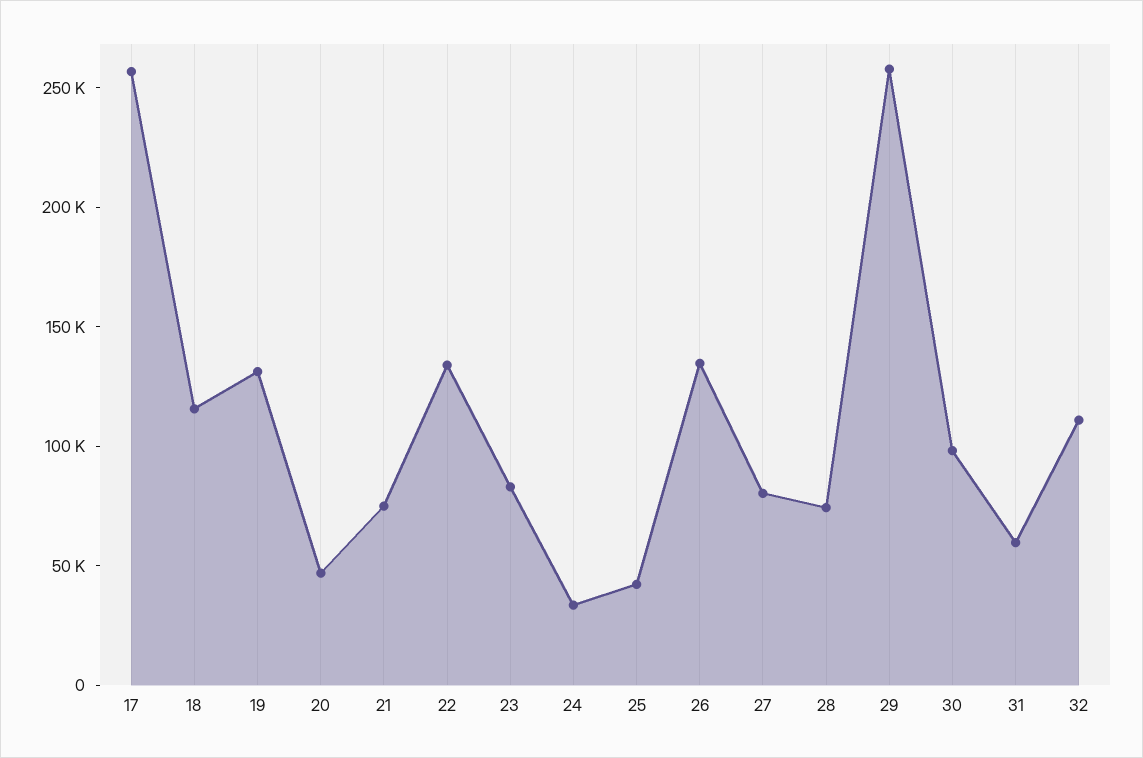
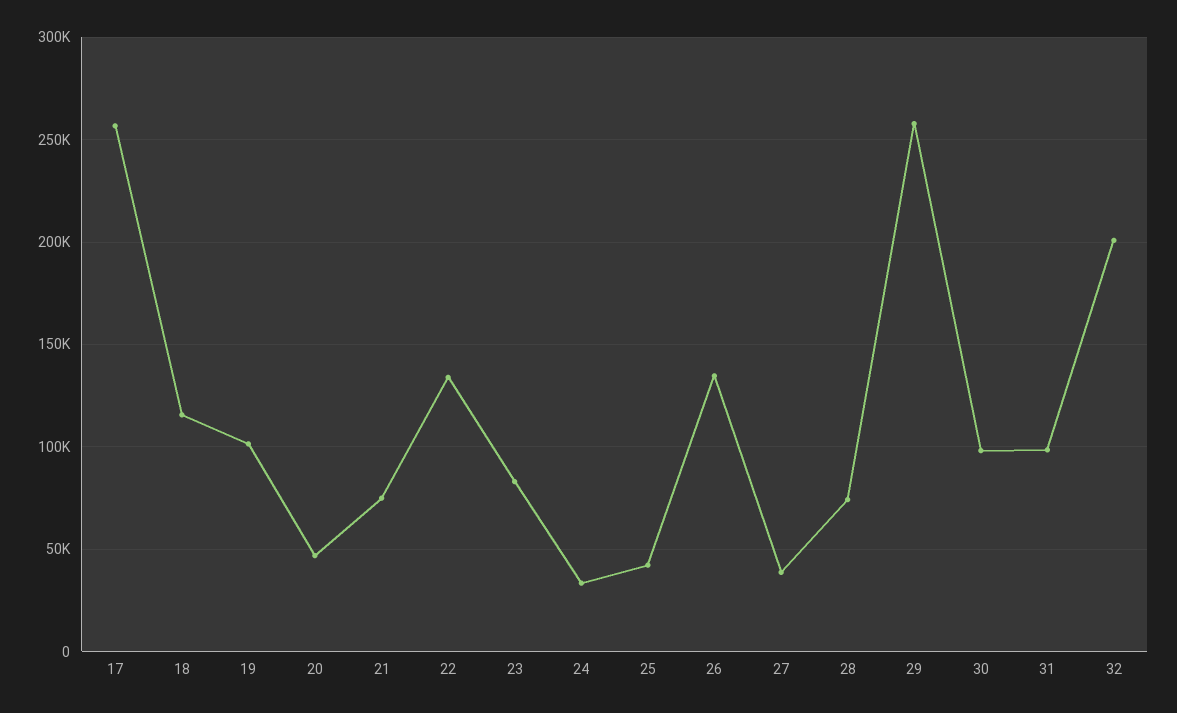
19: 130000 -> 100000
27: 80000 -> 40000
31: 60000 -> 100000
32: 110000 -> 200000

